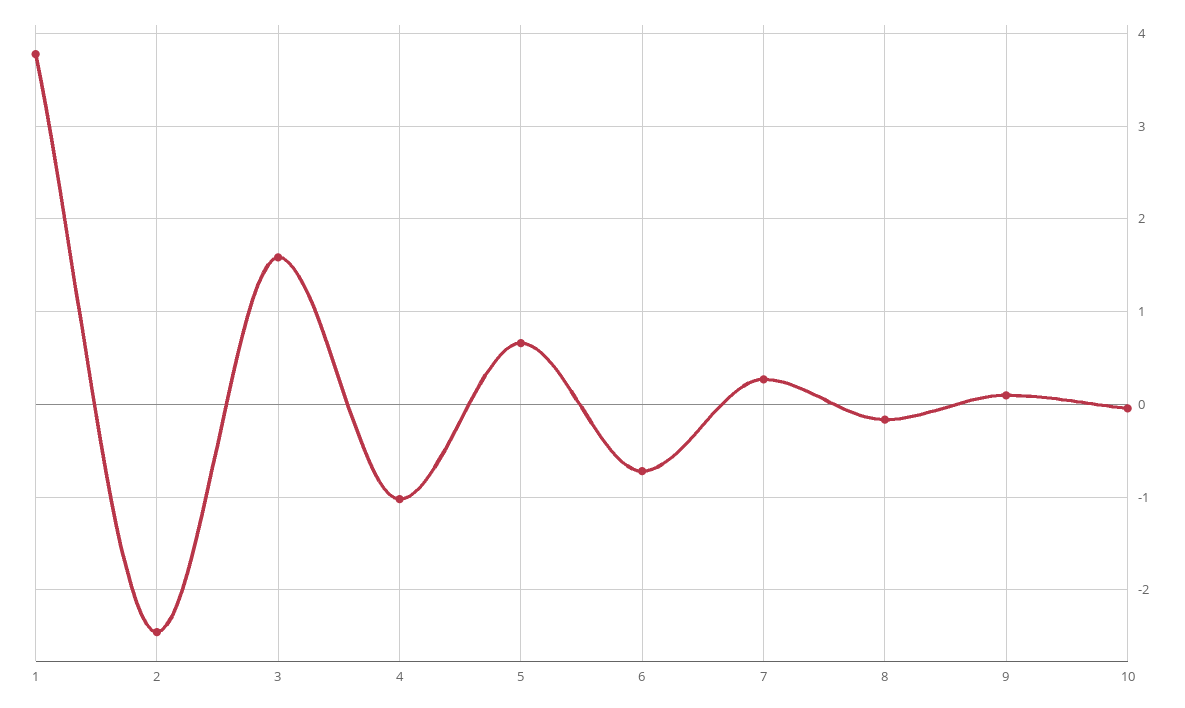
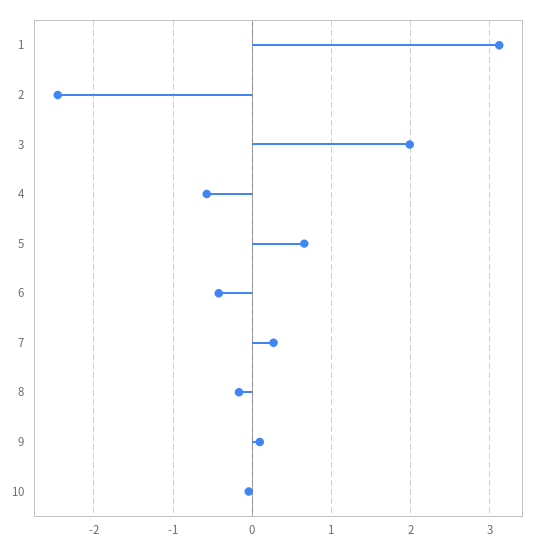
1: 3.8 -> 3.1
3: 1.6 -> 2
4: -1 -> -0.6
6: -0.7 -> -0.4

